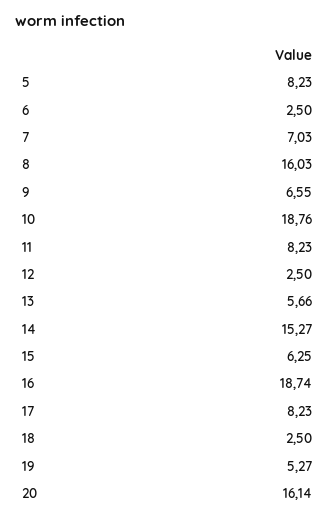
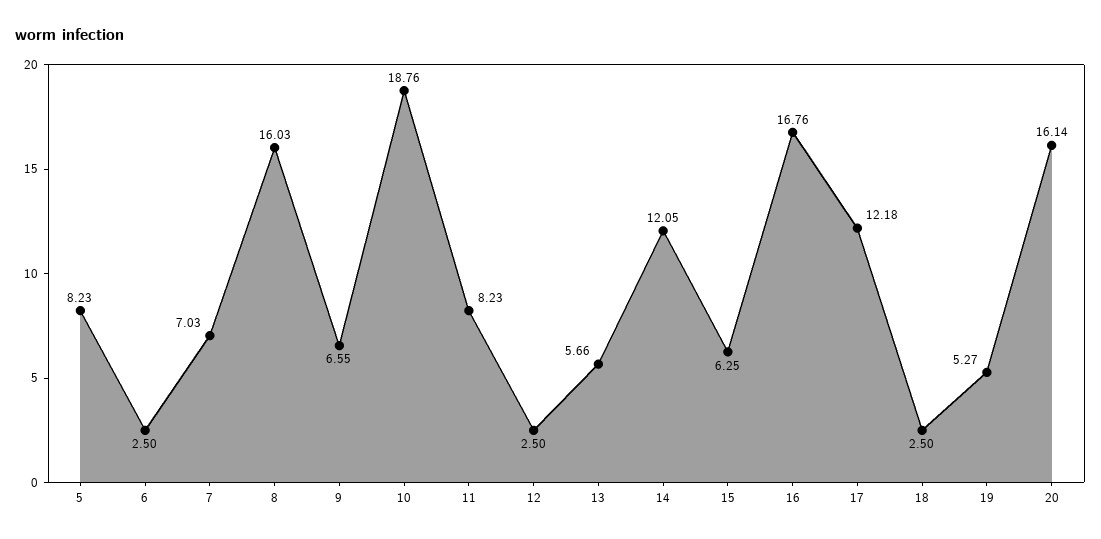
14: 15.27 -> 12.05
16: 18.74 -> 16.76
17: 8.23 -> 12.18

